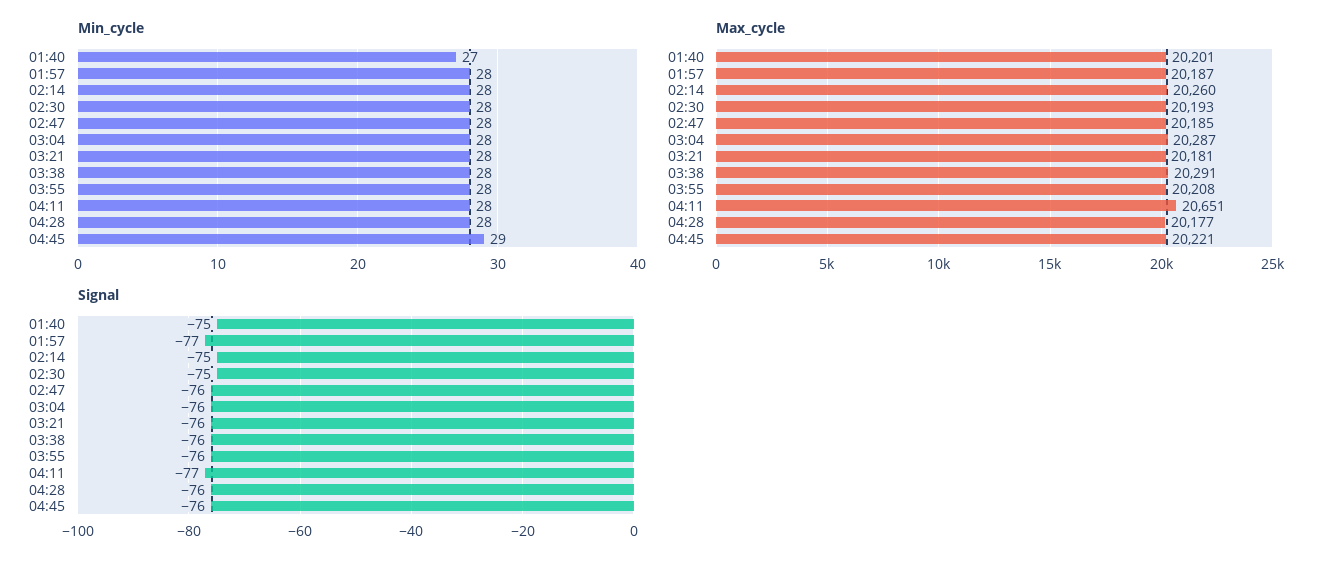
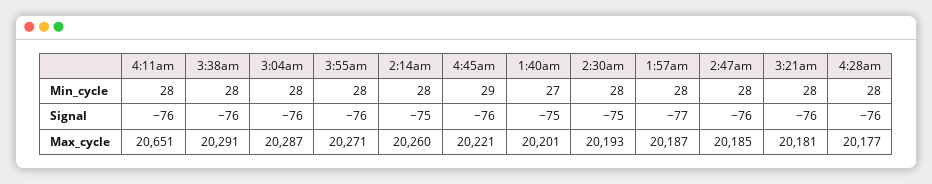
Max_cycle, 03:55: 20208 -> 20271
Signal, 04:11: -77 -> -76

